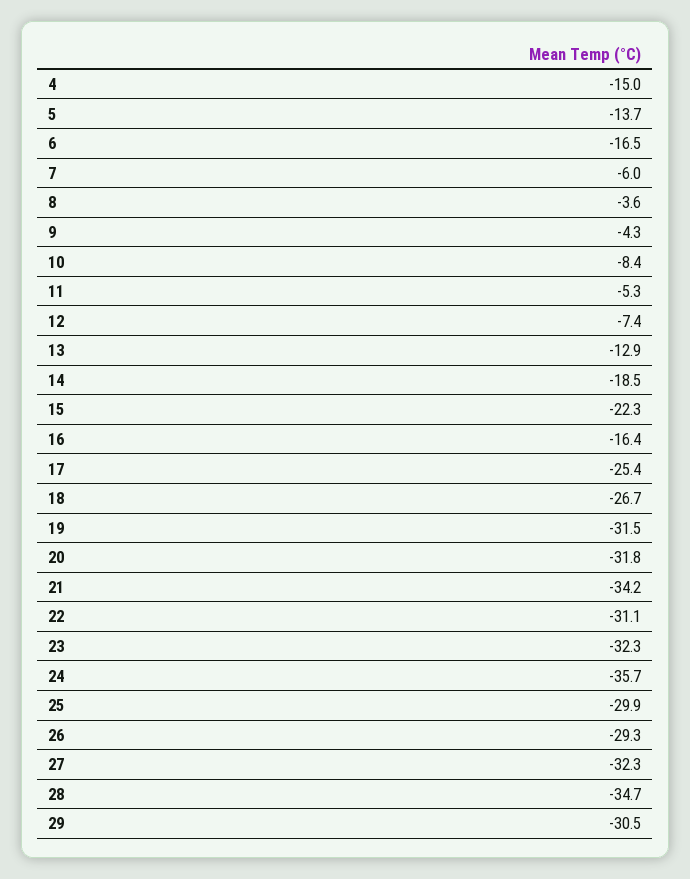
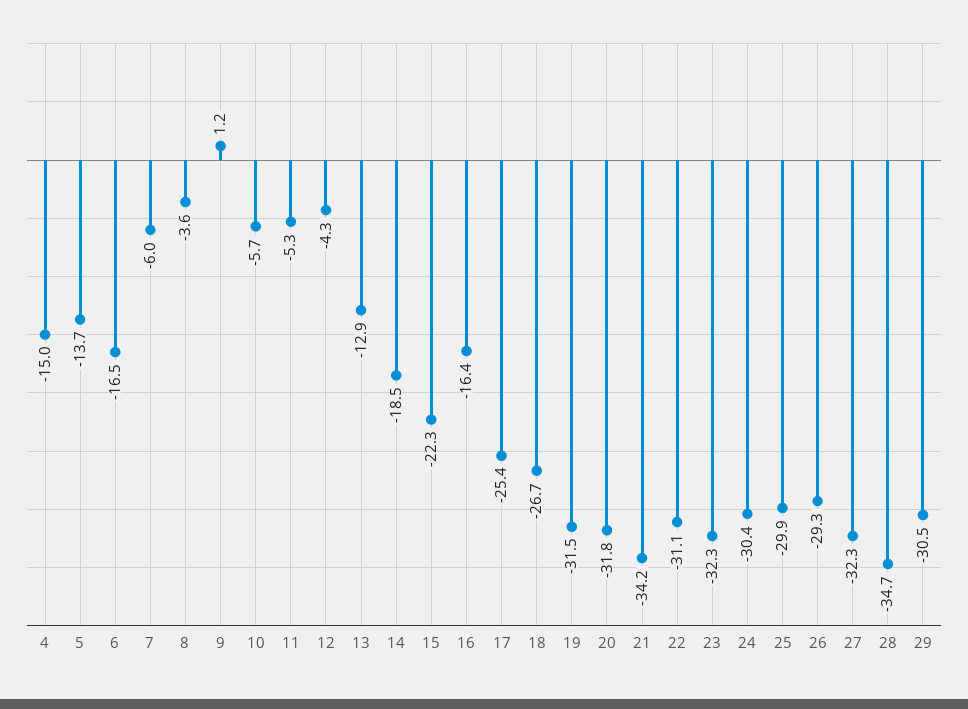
9: -4.3 -> 1.2
10: -8.4 -> -5.7
12: -7.4 -> -4.3
24: -35.7 -> -30.4

